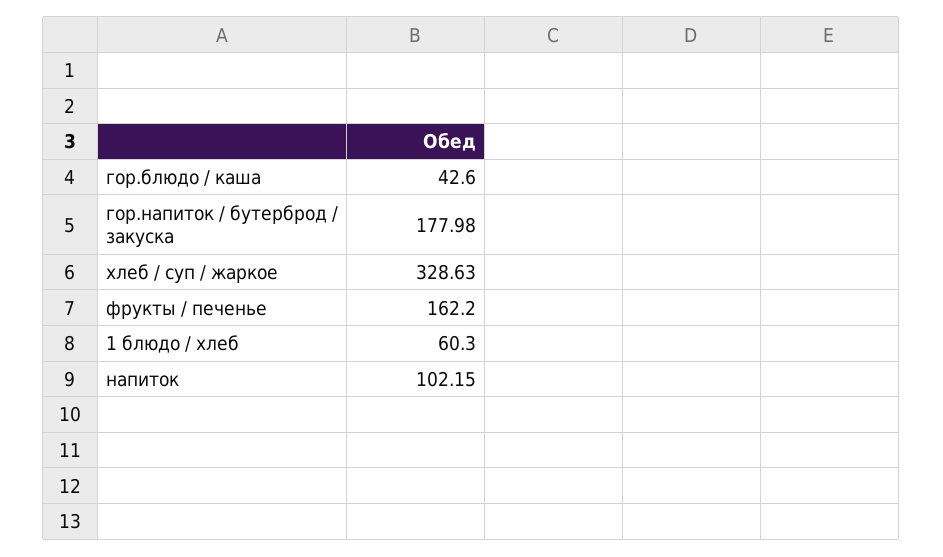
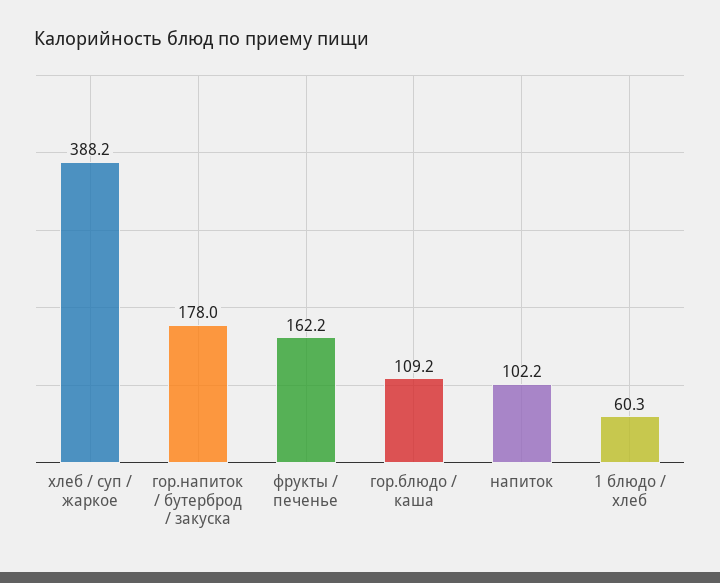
гор.блюдо / каша: 42.6 -> 109.2
хлеб / суп / жаркое: 328.63 -> 388.2

